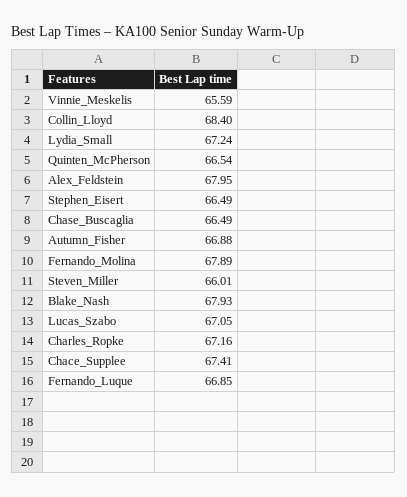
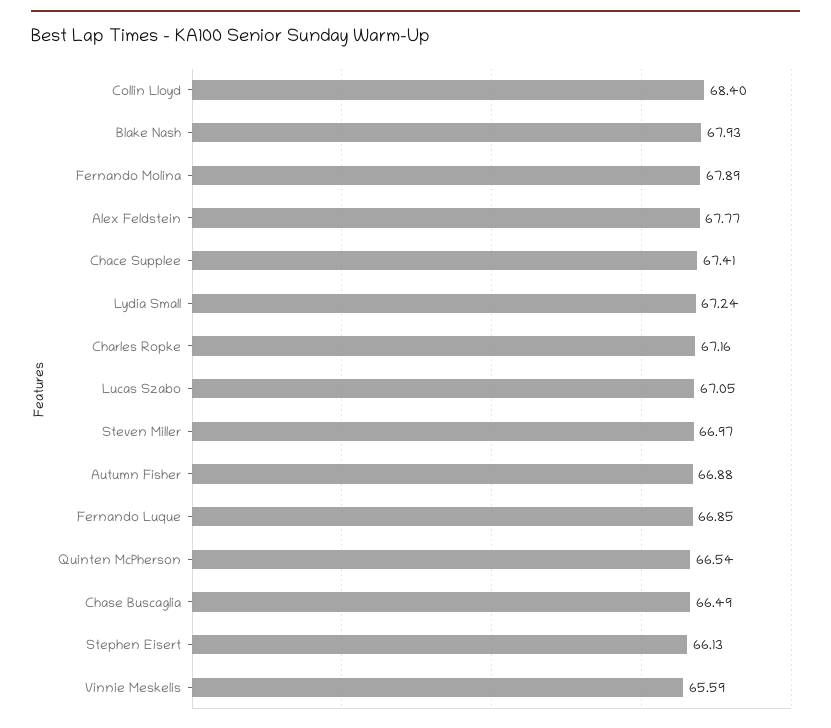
Alex_Feldstein: 67.95 -> 67.77
Stephen_Eisert: 66.49 -> 66.13
Steven_Miller: 66.01 -> 66.97

